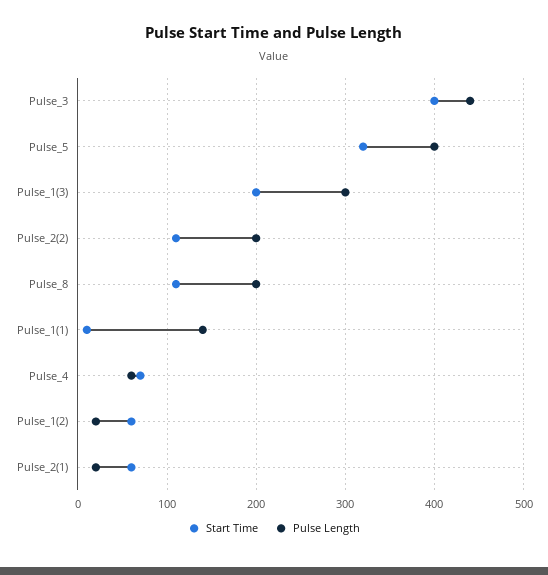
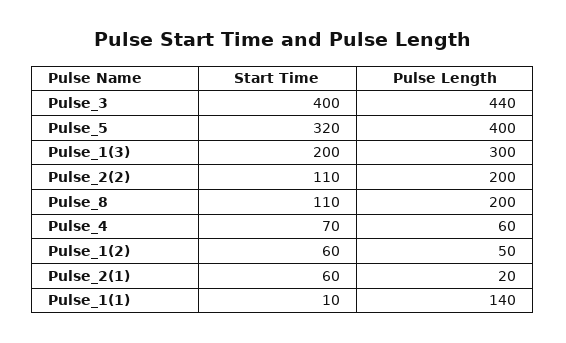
Pulse Length, Pulse_1(2): 20 -> 50

